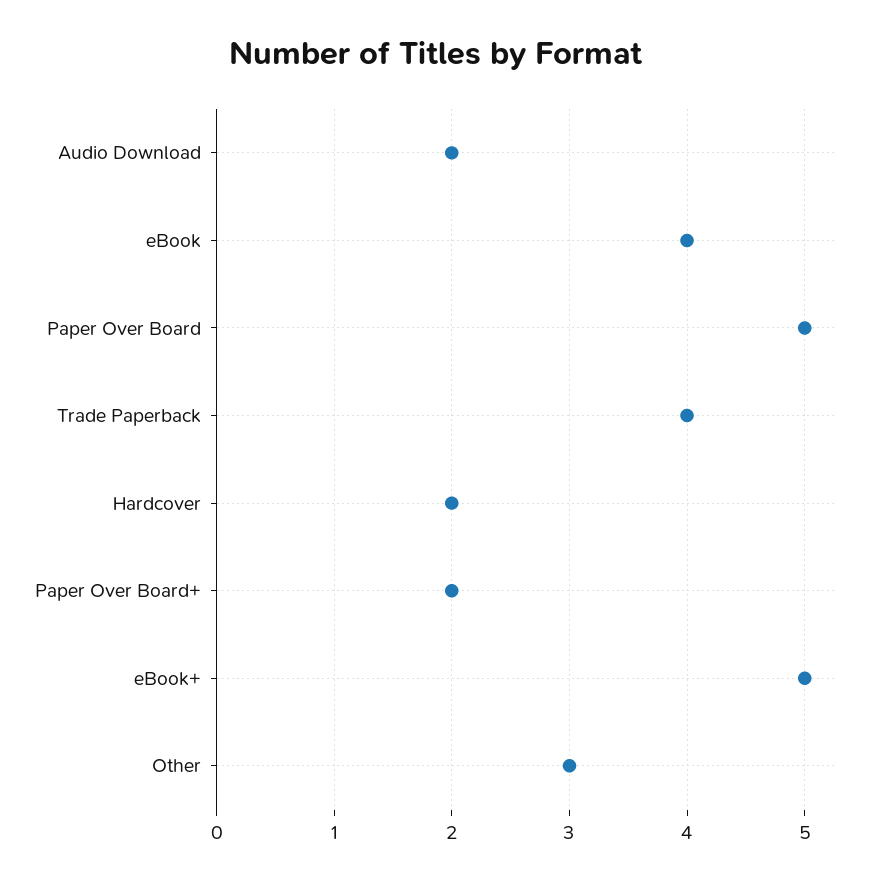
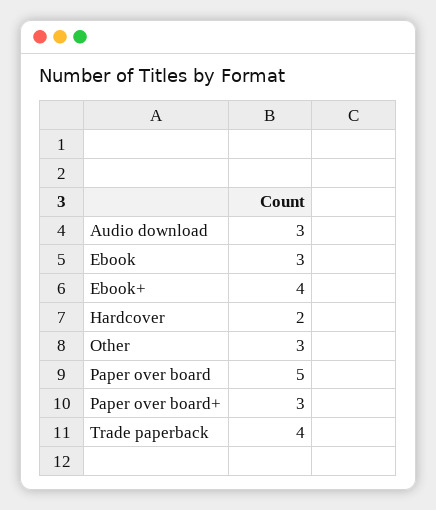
Audio Download: 2 -> 3
eBook: 4 -> 3
Paper Over Board+: 2 -> 3
eBook+: 5 -> 4

